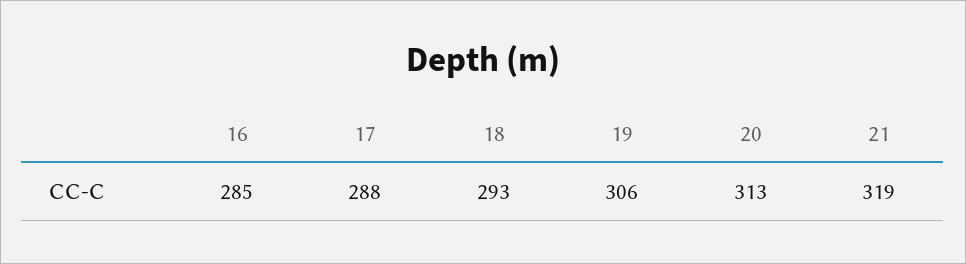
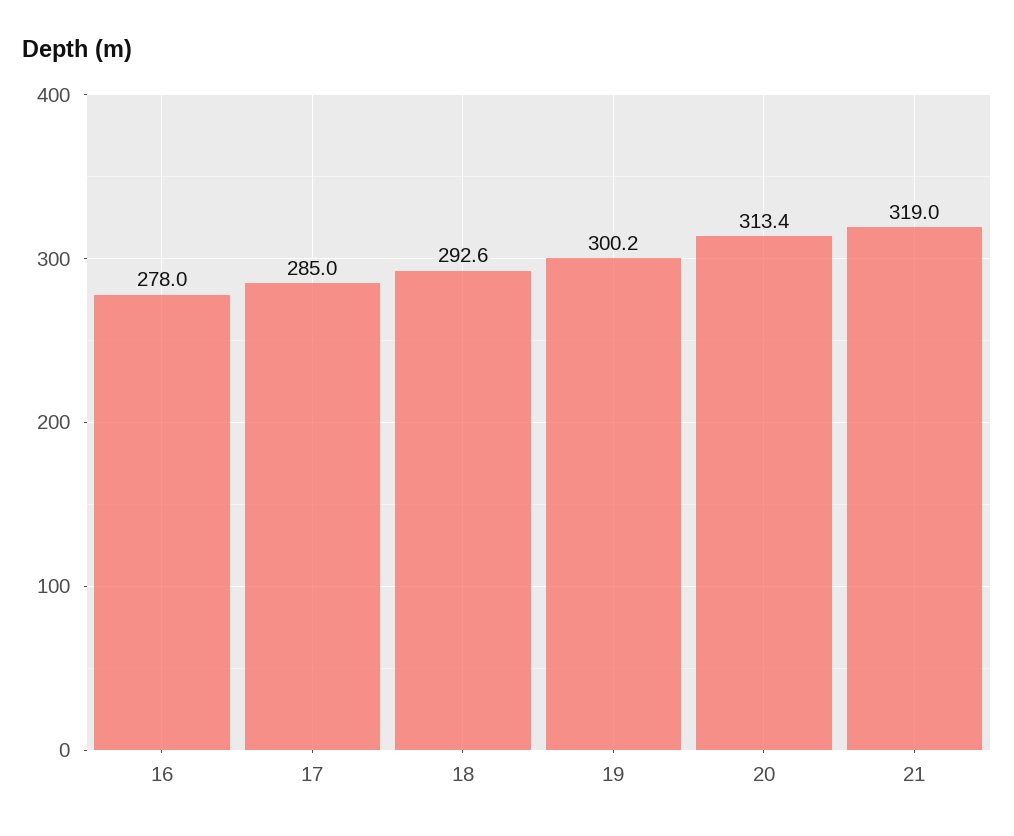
16: 285 -> 278
17: 288 -> 285
19: 306 -> 300.2

